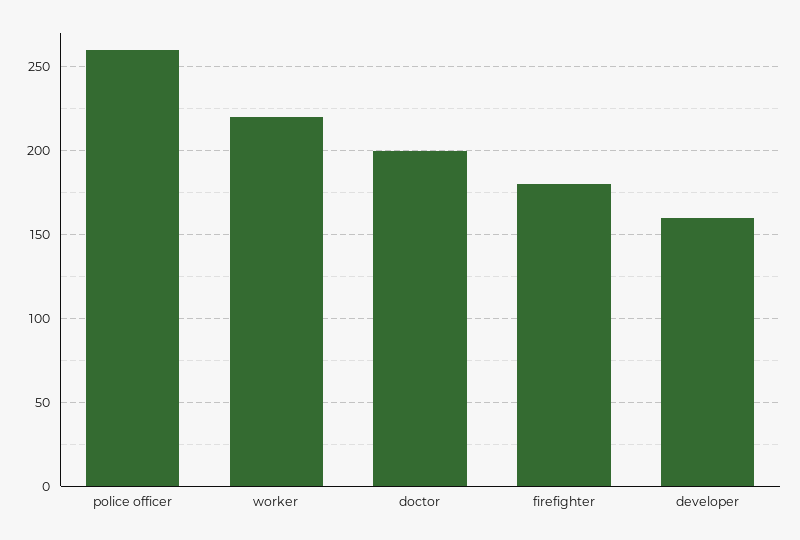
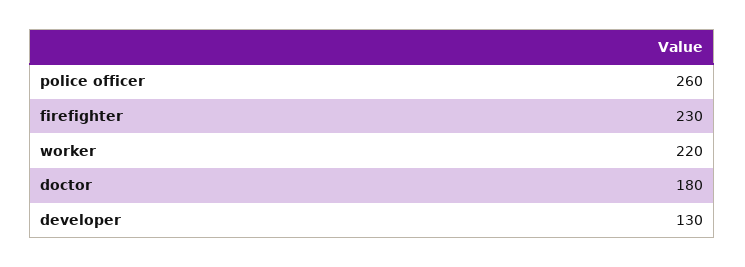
doctor: 200 -> 180
firefighter: 180 -> 230
developer: 160 -> 130

